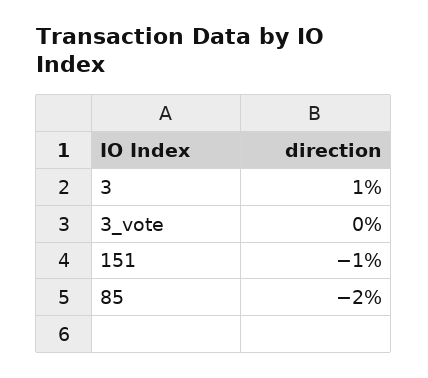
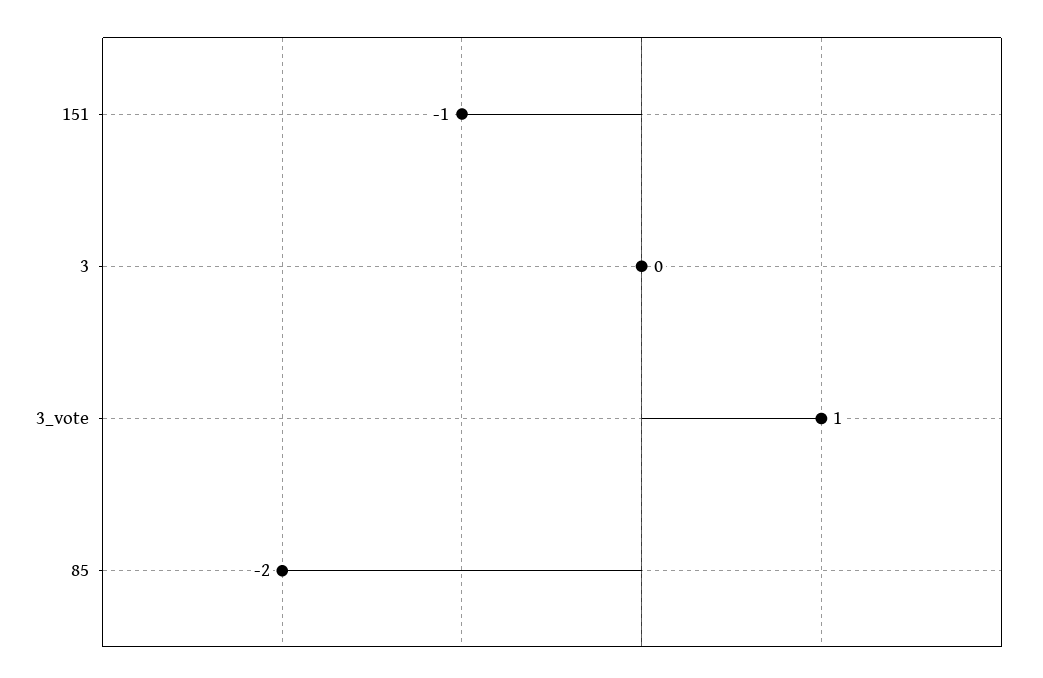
3: 1 -> 0
3_vote: 0 -> 1

